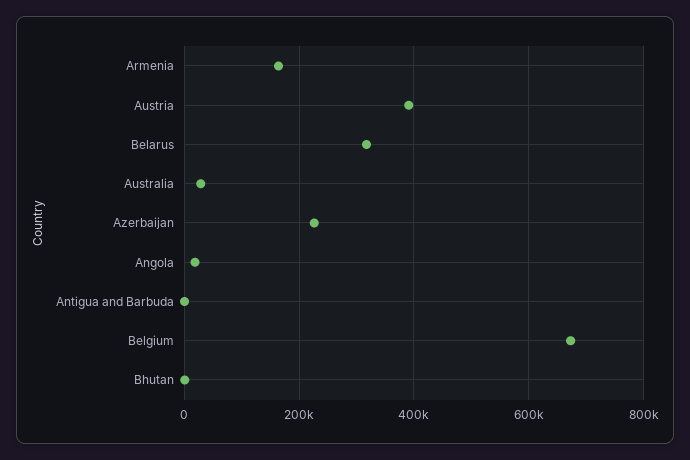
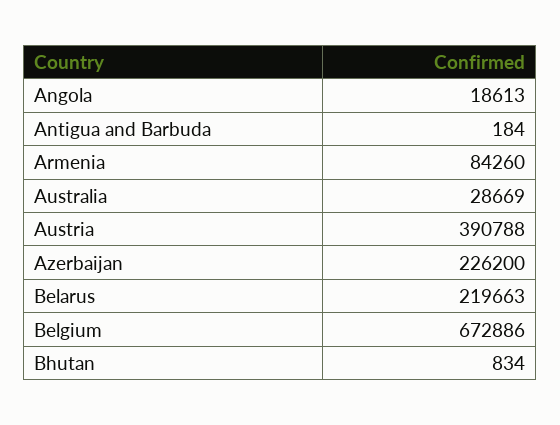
Armenia: 160000 -> 84260
Belarus: 320000 -> 219663

